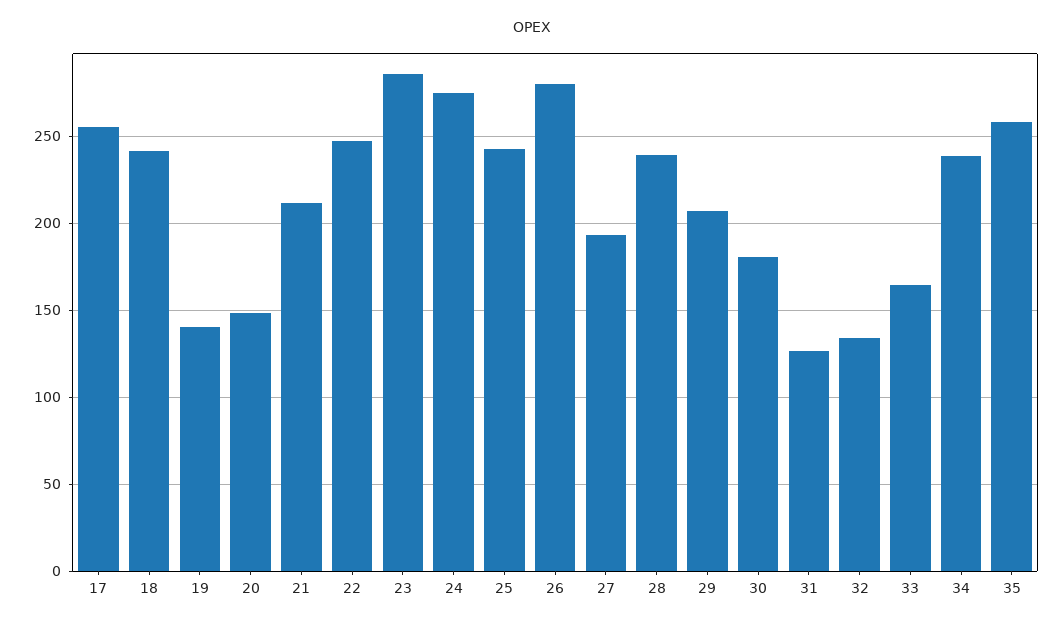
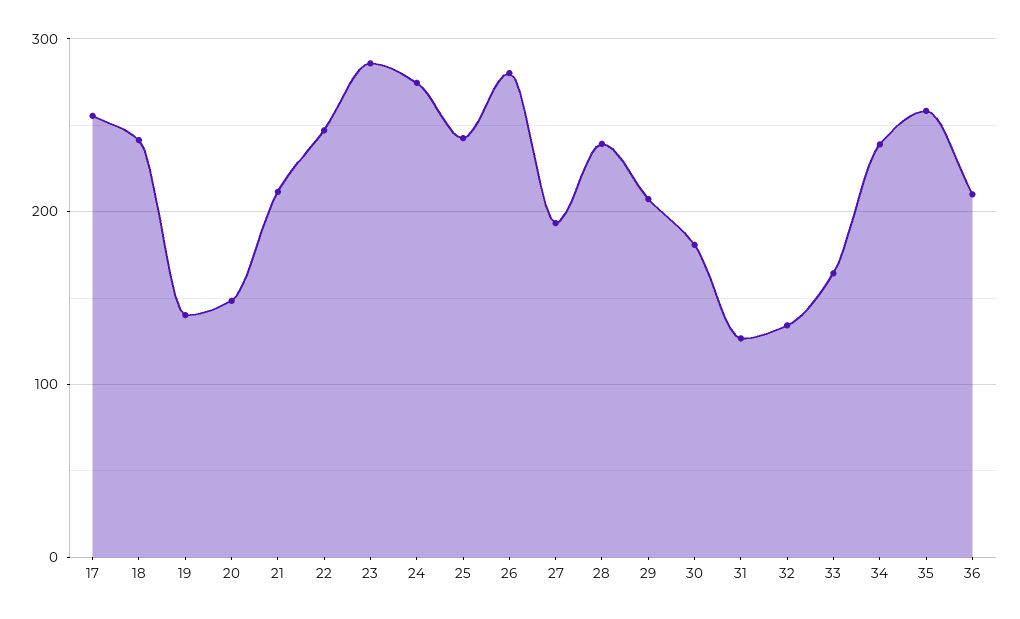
36: none -> 210

